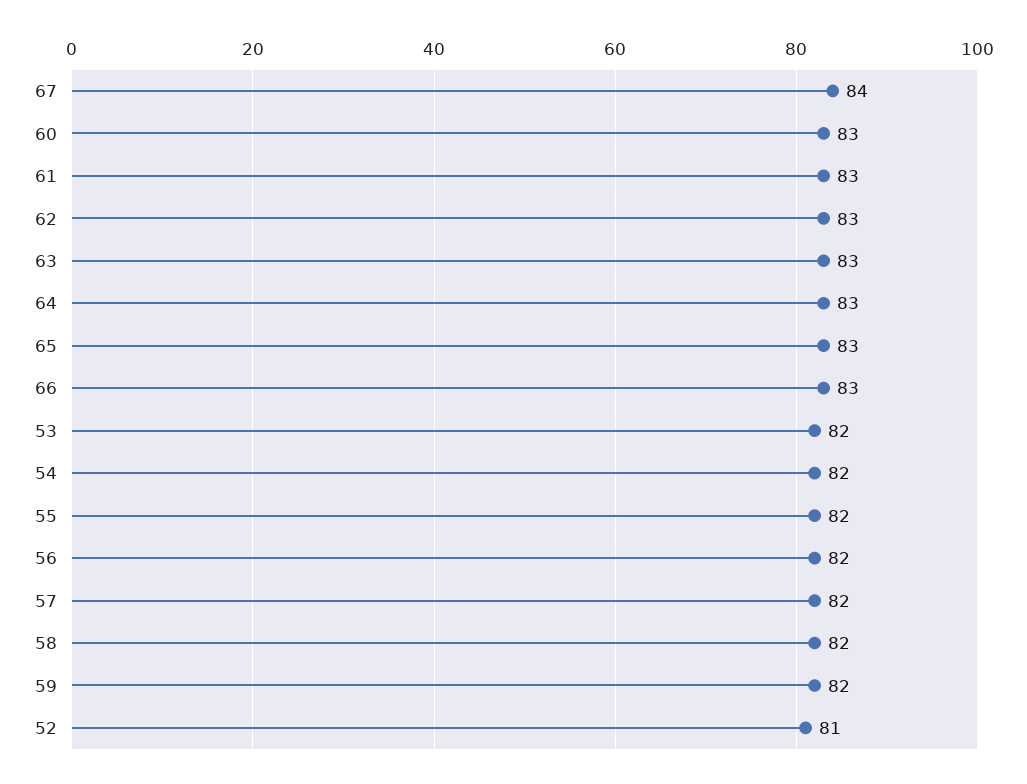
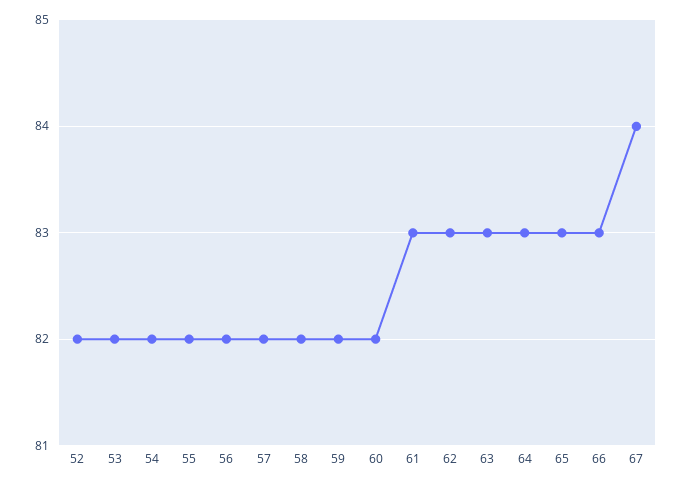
60: 83 -> 82
52: 81 -> 82

